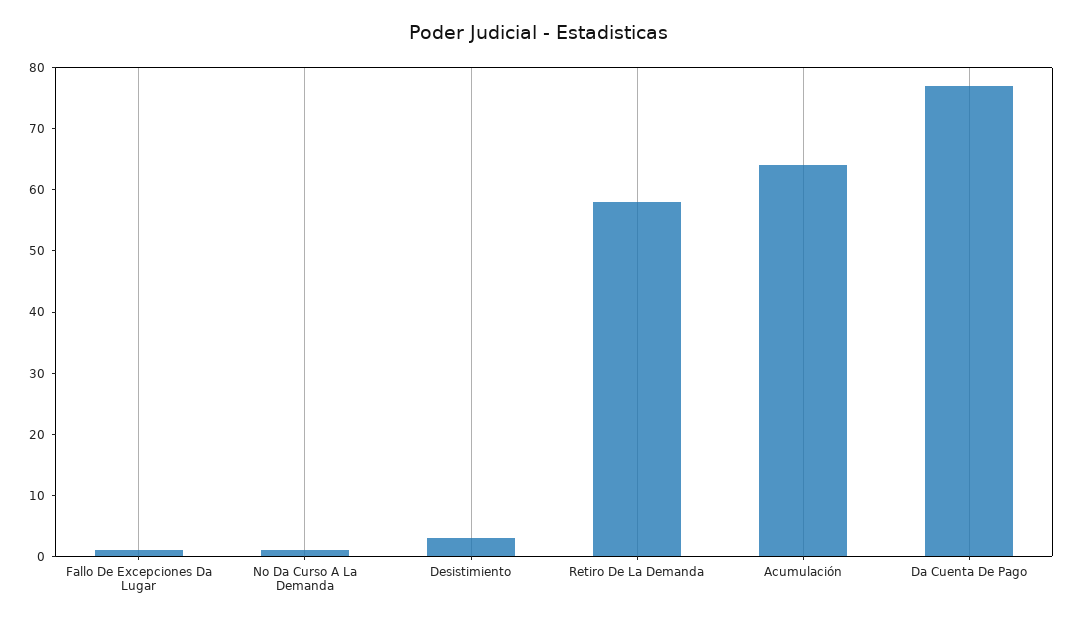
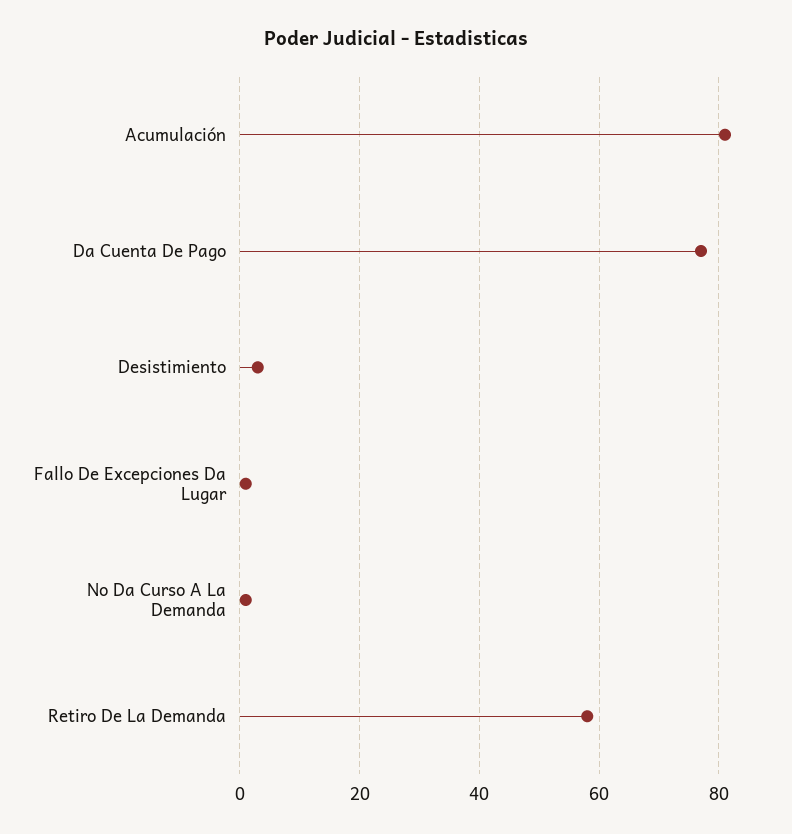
Acumulación: 65 -> 80

